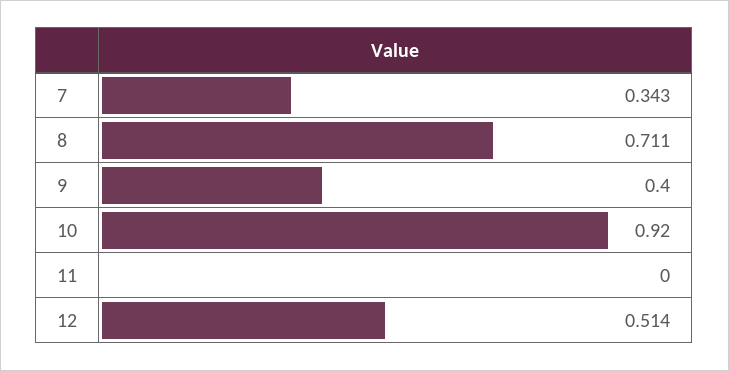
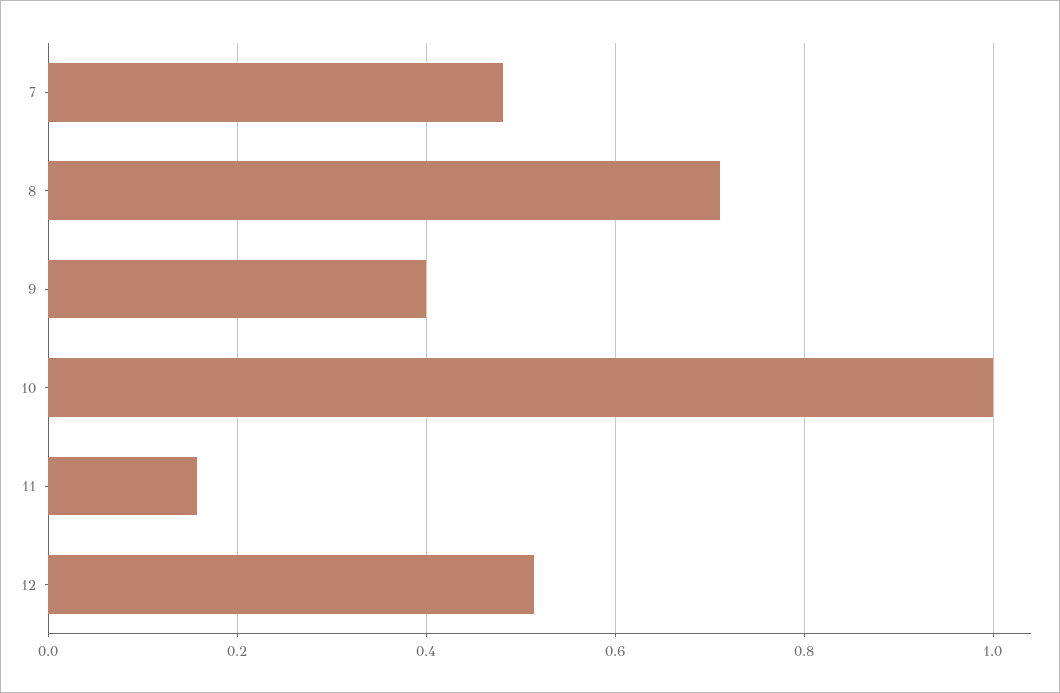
7: 0.343 -> 0.48
10: 0.92 -> 1
11: 0 -> 0.16

